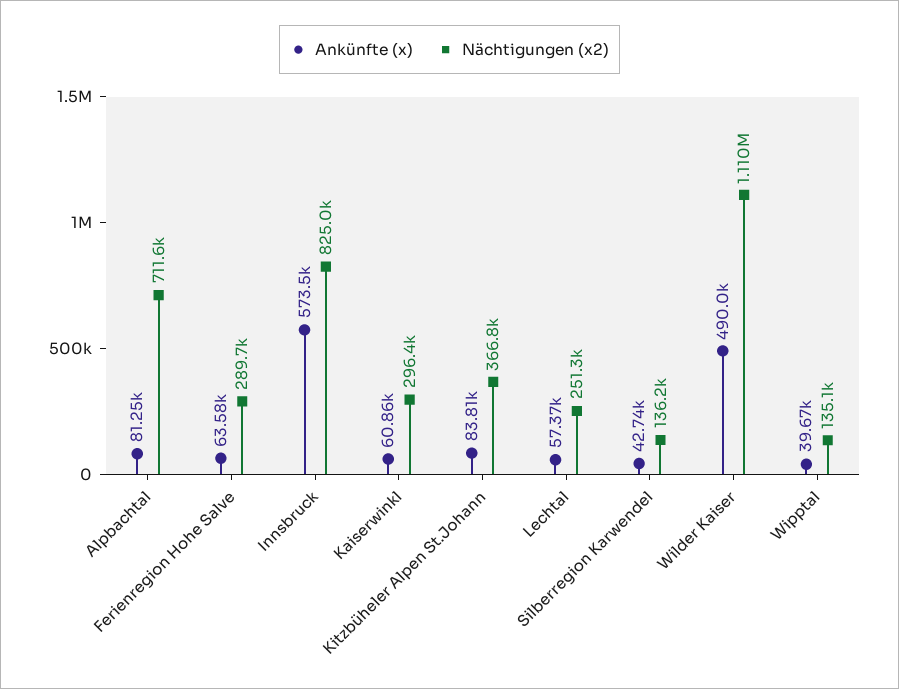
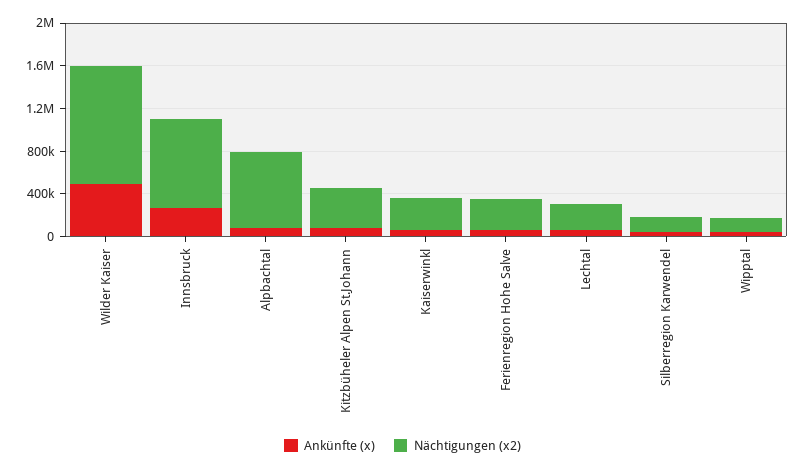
Ankünfte (x), Innsbruck: 573500 -> 300000

